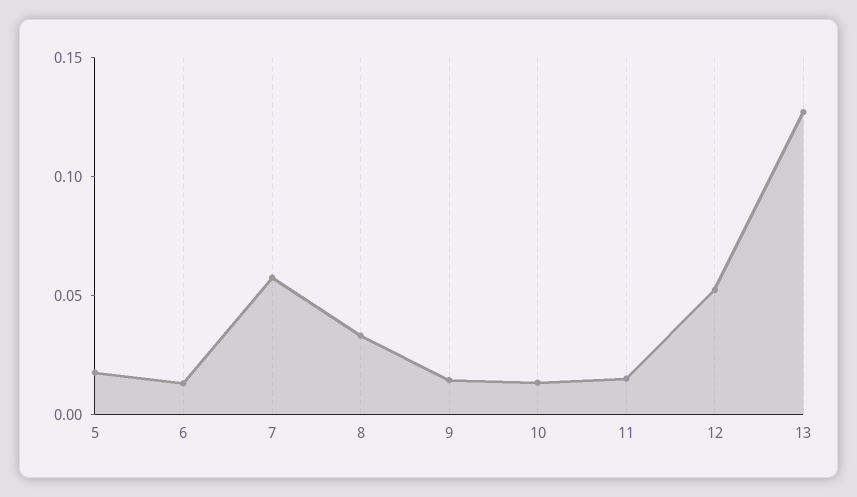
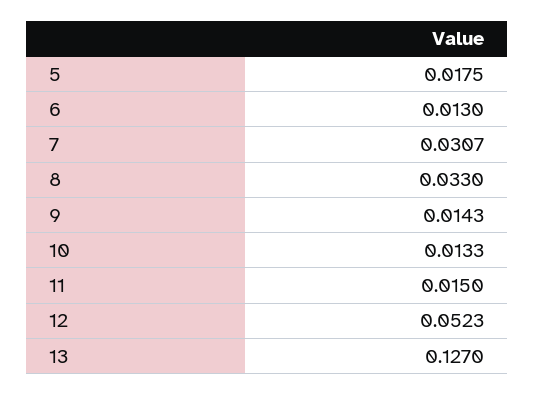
7: 0.06 -> 0.0307

